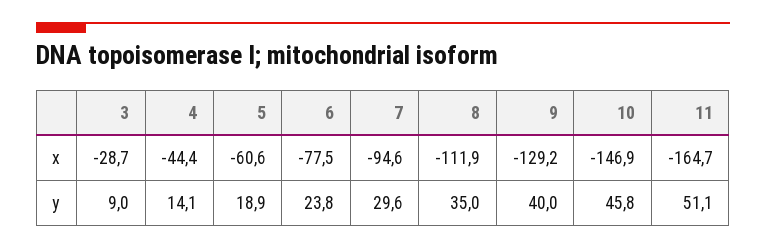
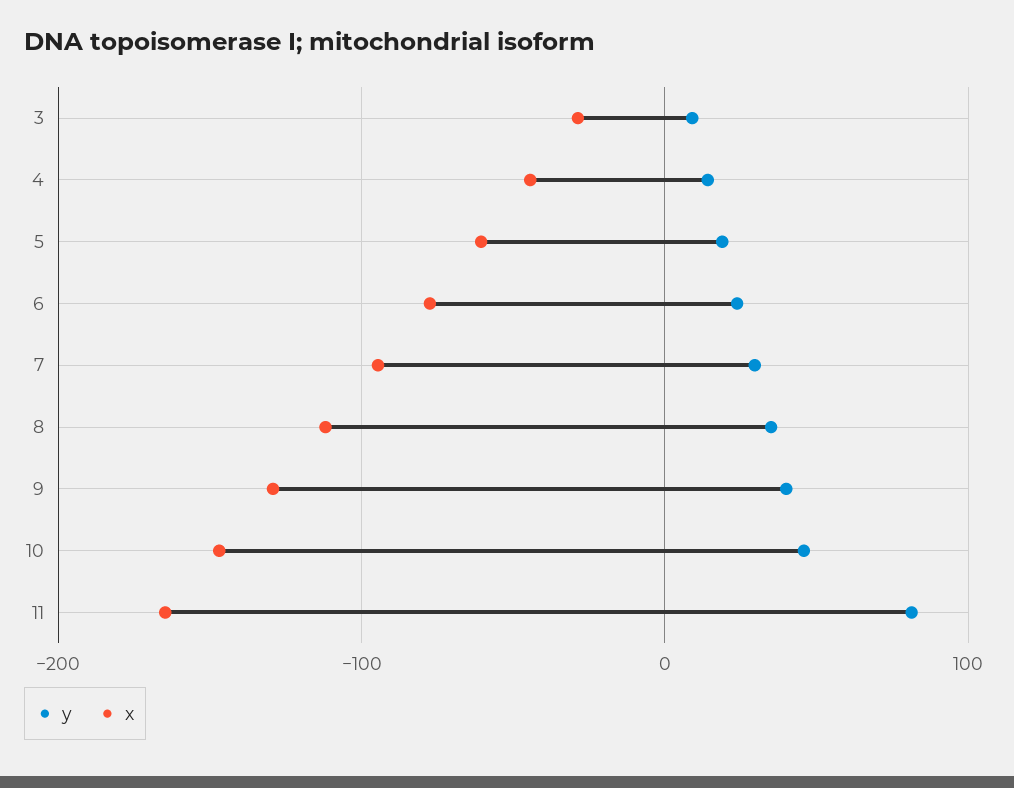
y, 11: 51.1 -> 80

